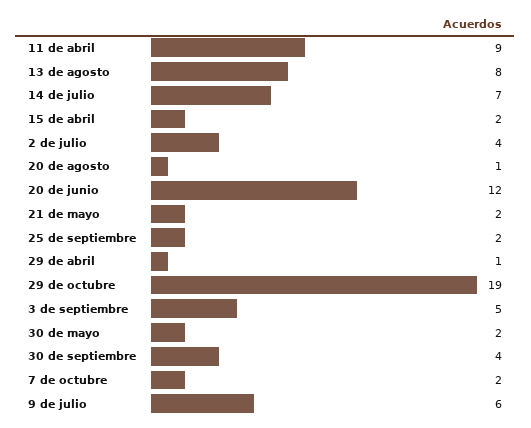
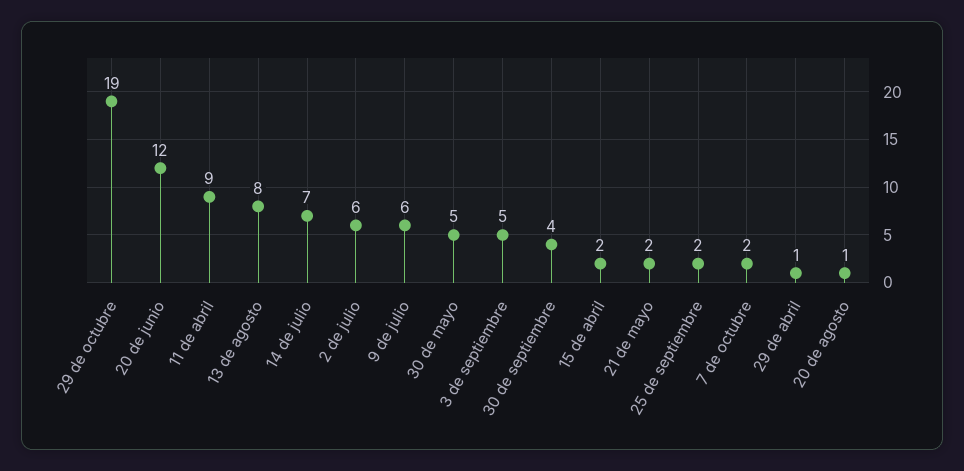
2 de julio: 4 -> 6
30 de mayo: 2 -> 5

